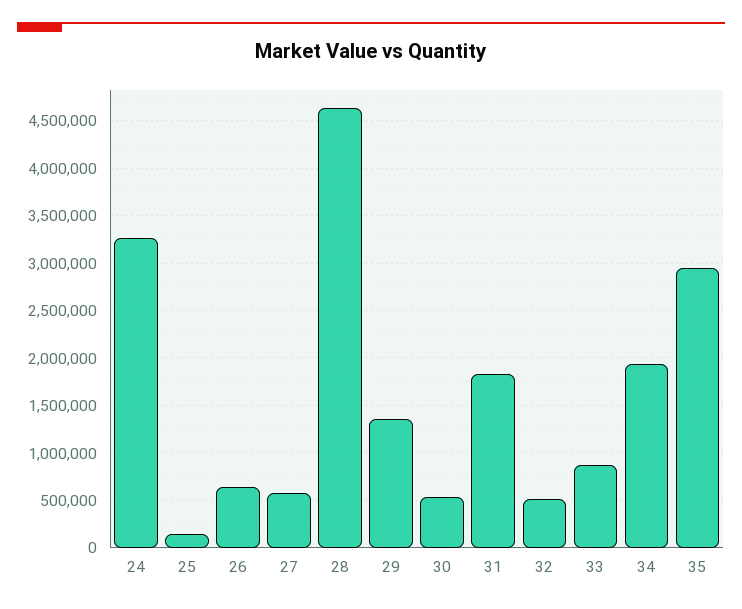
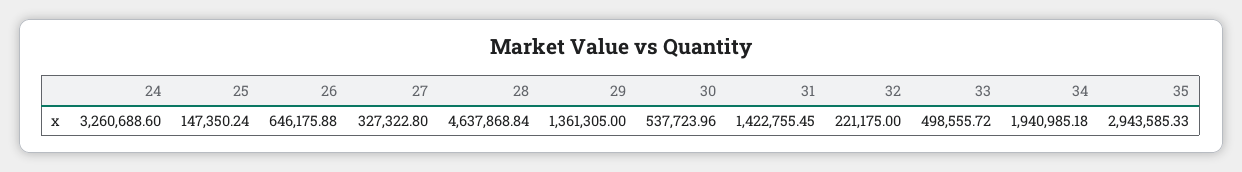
27: 600000 -> 327322.8
31: 1800000 -> 1422755.45
32: 500000 -> 221175
33: 900000 -> 498555.72

